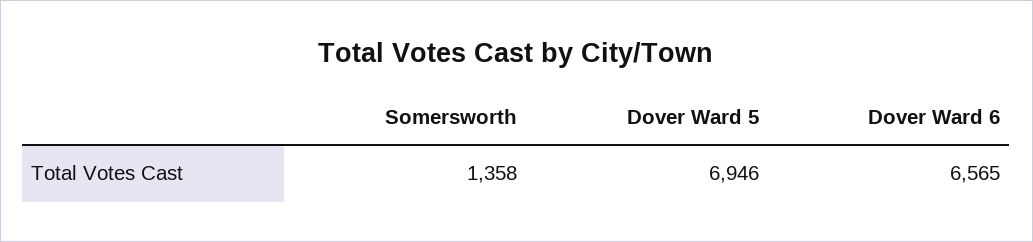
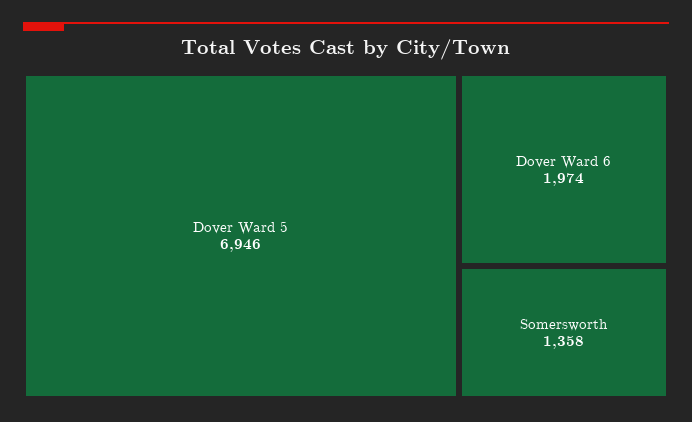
Dover Ward 6: 6565 -> 1974

